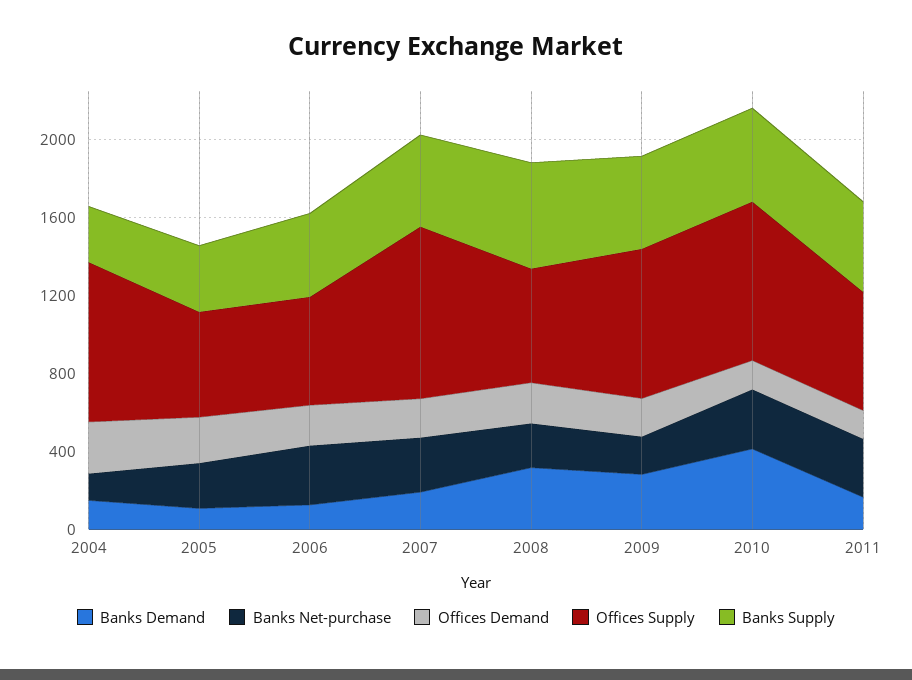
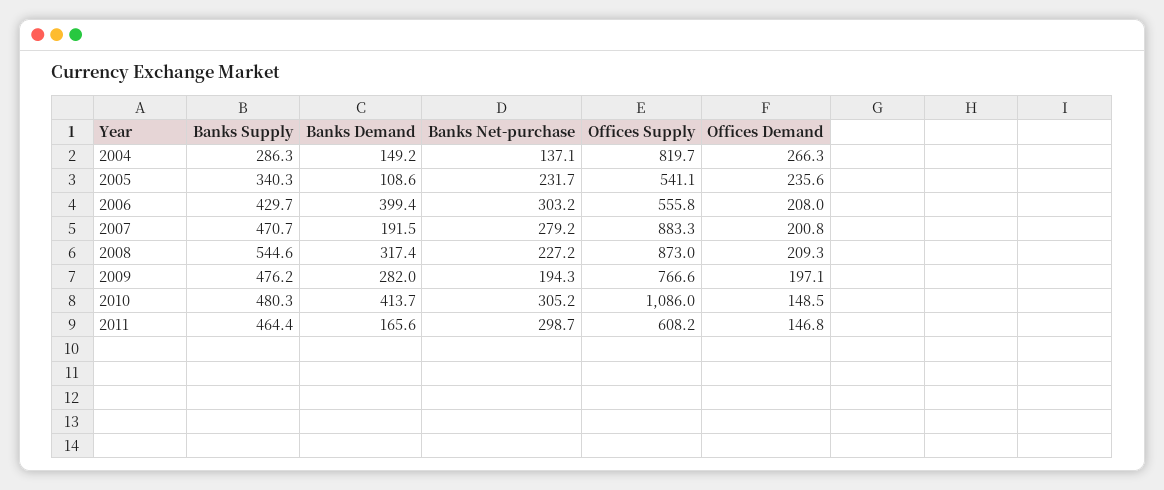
Banks Demand, 2006: 100 -> 399.4
Offices Supply, 2008: 600 -> 873
Offices Supply, 2010: 800 -> 1086

